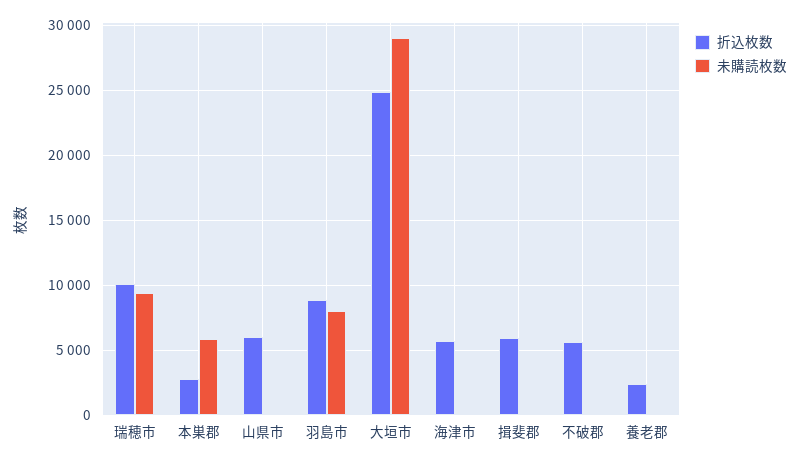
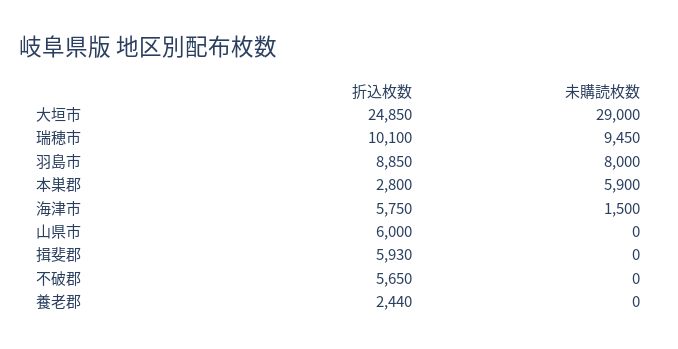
未購読枚数, 海津市: 0 -> 1500

